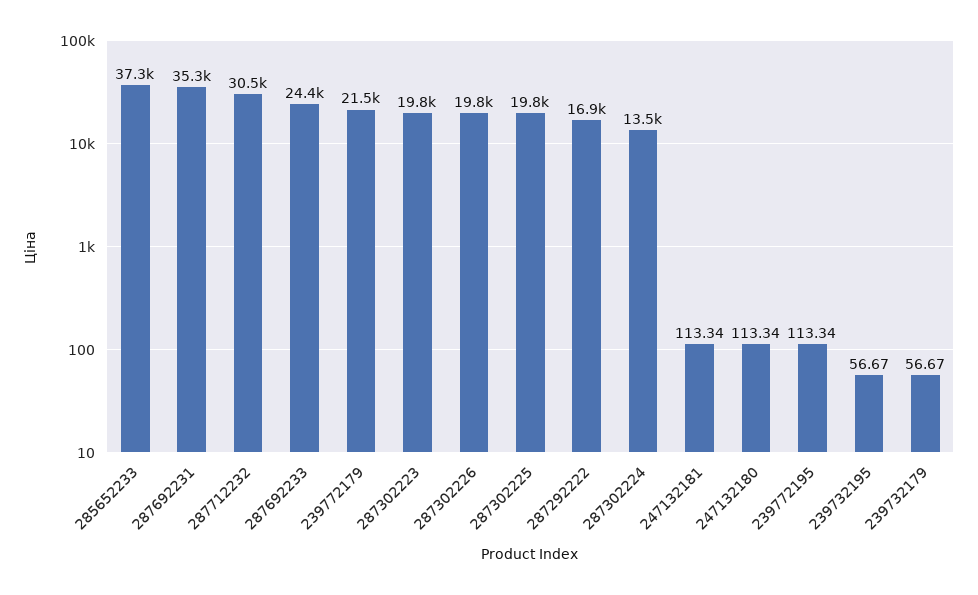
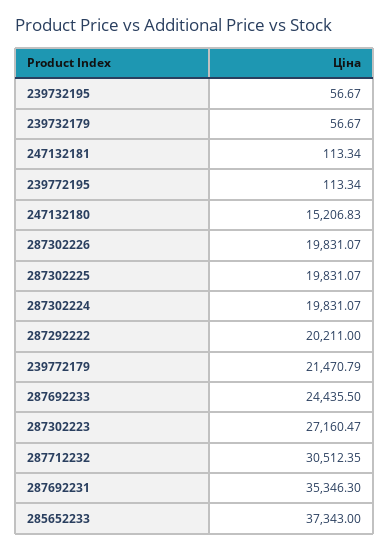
287302223: 19800 -> 27160.47
287292222: 16900 -> 20211
287302224: 13500 -> 19831.07
247132180: 113.34 -> 15206.83

